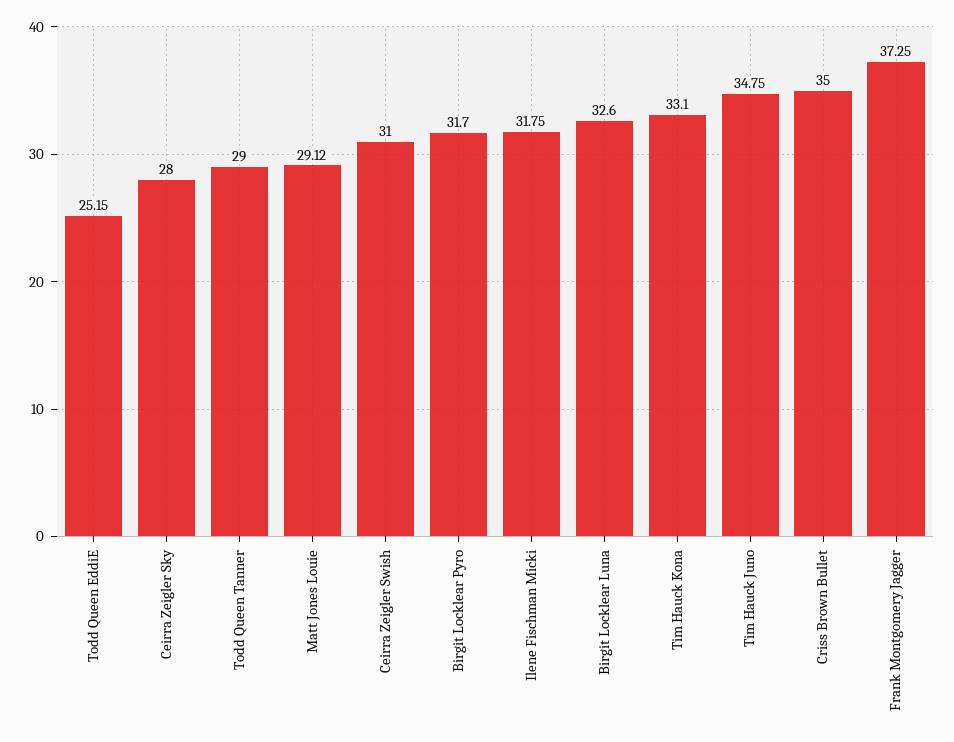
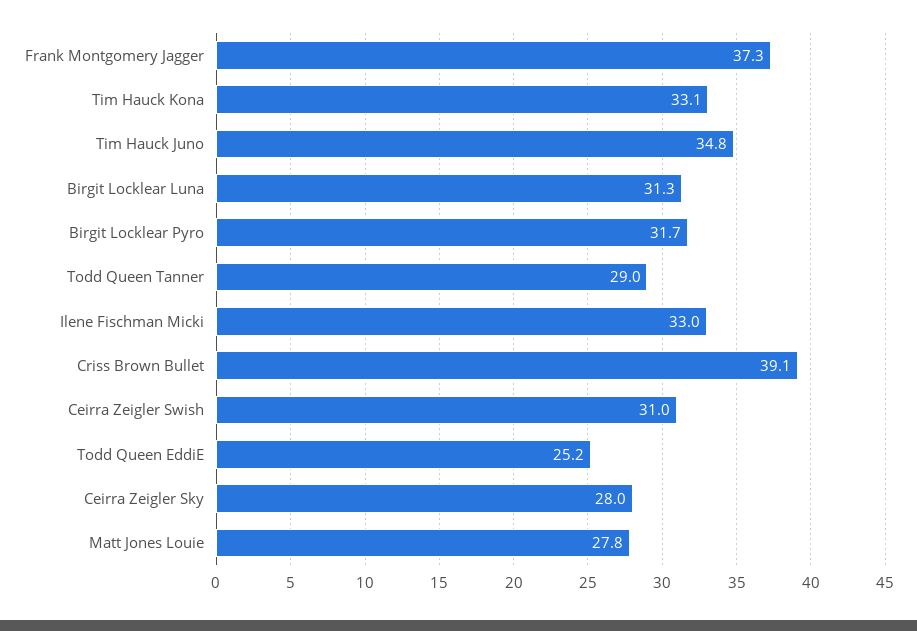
Matt Jones Louie: 29.12 -> 27.8
Ilene Fischman Micki: 31.75 -> 33
Birgit Locklear Luna: 32.6 -> 31.3
Criss Brown Bullet: 35 -> 39.1

